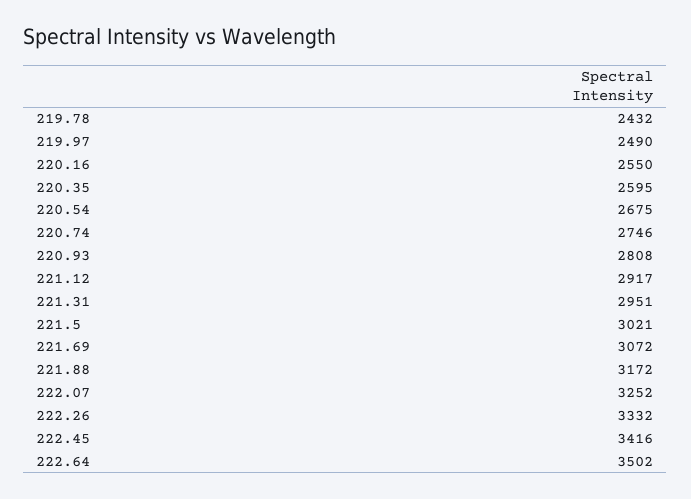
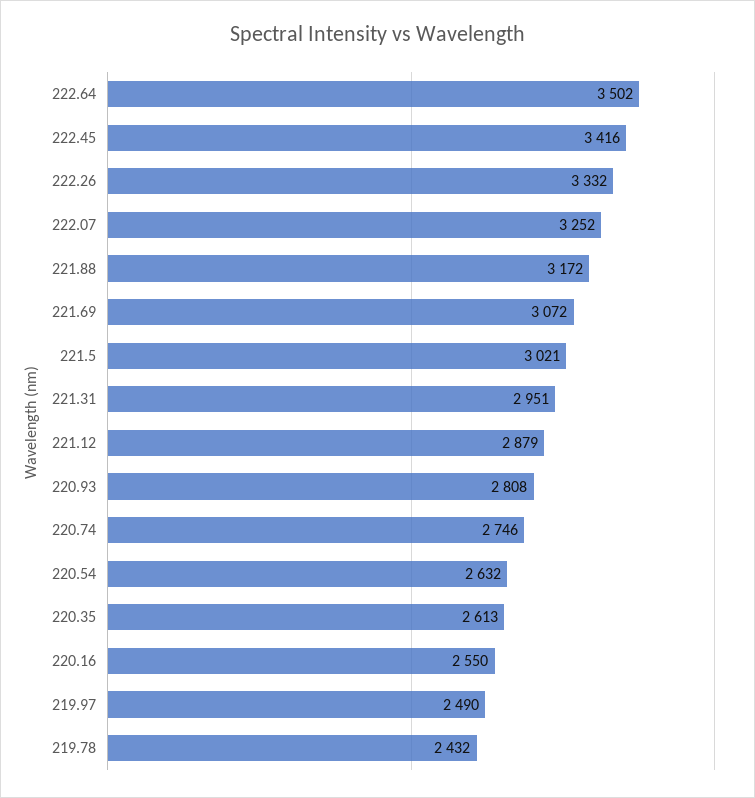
220.35: 2595 -> 2613
220.54: 2675 -> 2632
221.12: 2917 -> 2879

